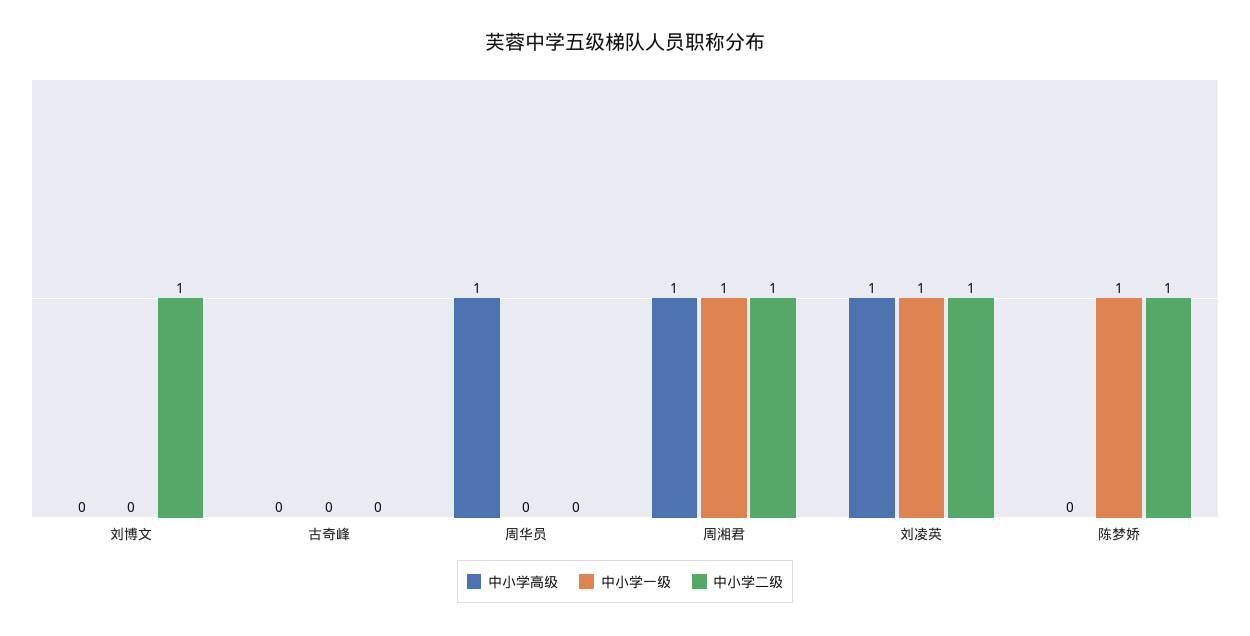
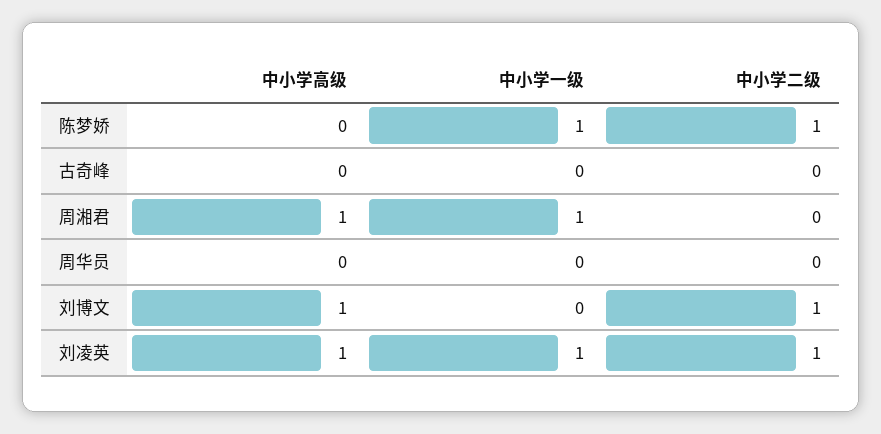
中小学高级, 刘博文: 0 -> 1
中小学高级, 周华员: 1 -> 0
中小学二级, 周湘君: 1 -> 0

